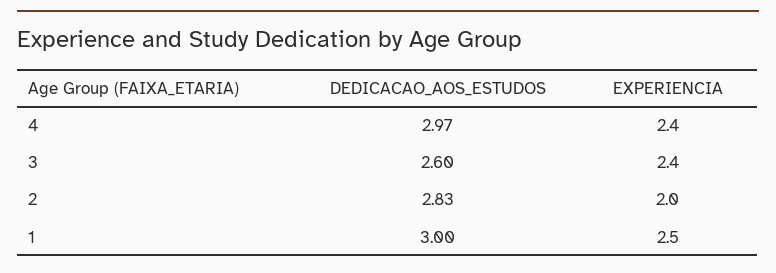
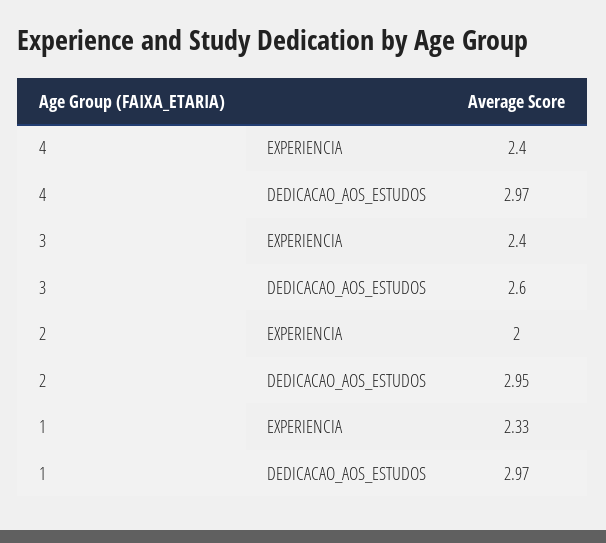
DEDICACAO_AOS_ESTUDOS, 2: 2.83 -> 2.95
DEDICACAO_AOS_ESTUDOS, 1: 3 -> 2.97
EXPERIENCIA, 1: 2.5 -> 2.33

